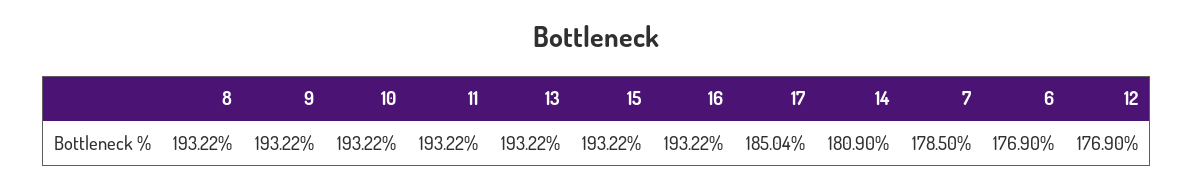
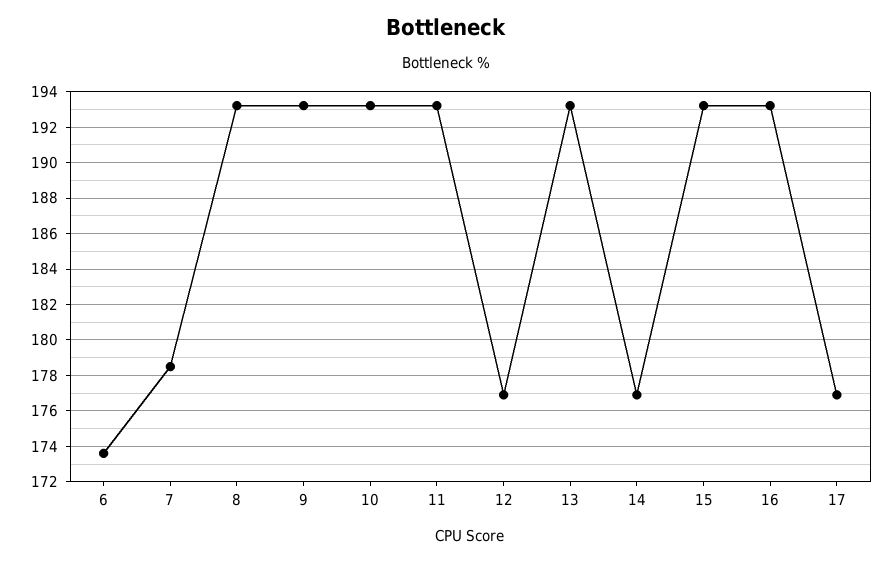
17: 185.04 -> 177
14: 180.9 -> 177
6: 176.9 -> 173.5

